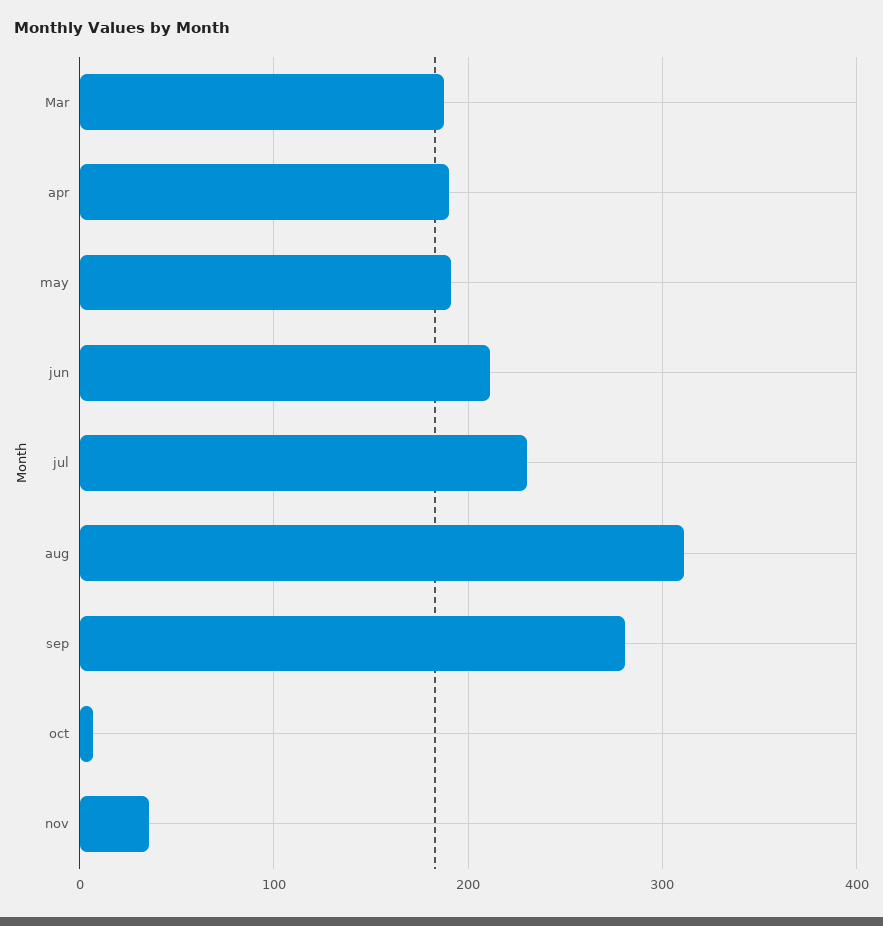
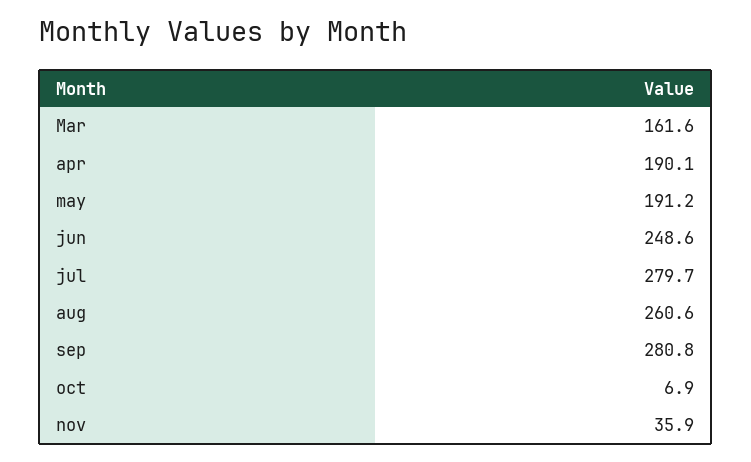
Mar: 190 -> 161.6
jun: 210 -> 248.6
jul: 230 -> 279.7
aug: 310 -> 260.6

